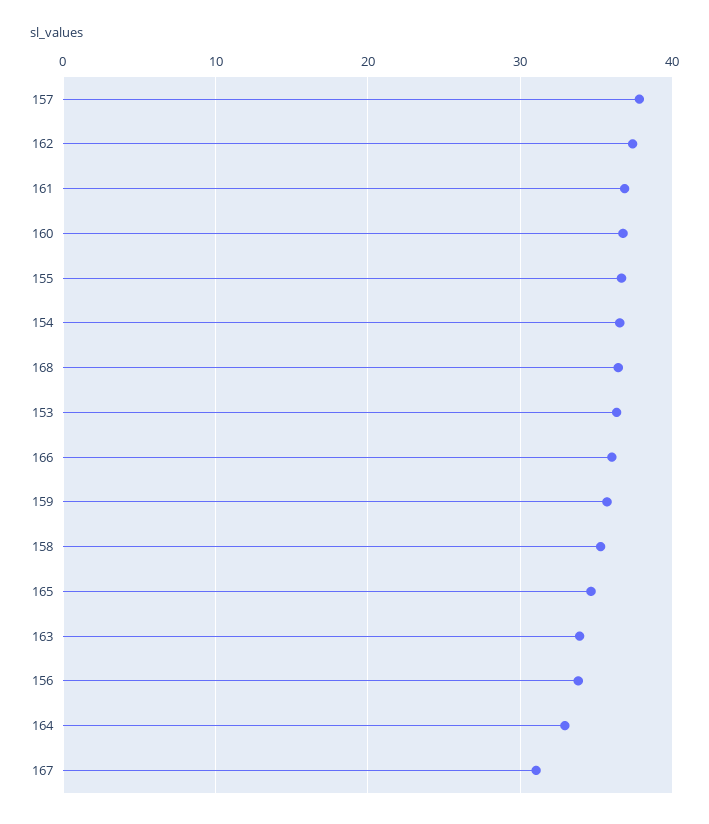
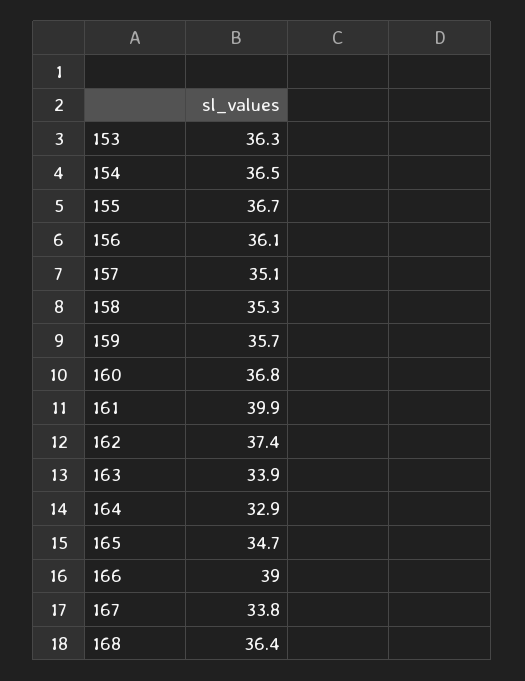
157: 38 -> 35.1
161: 37 -> 39.9
166: 36 -> 39
156: 34 -> 36.1
167: 31 -> 33.8

